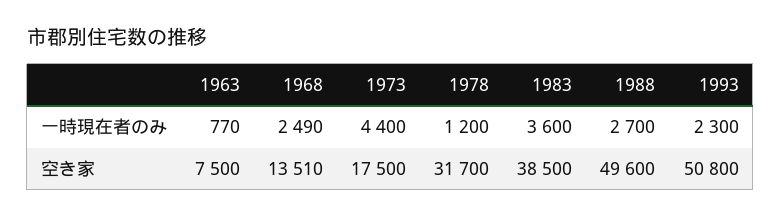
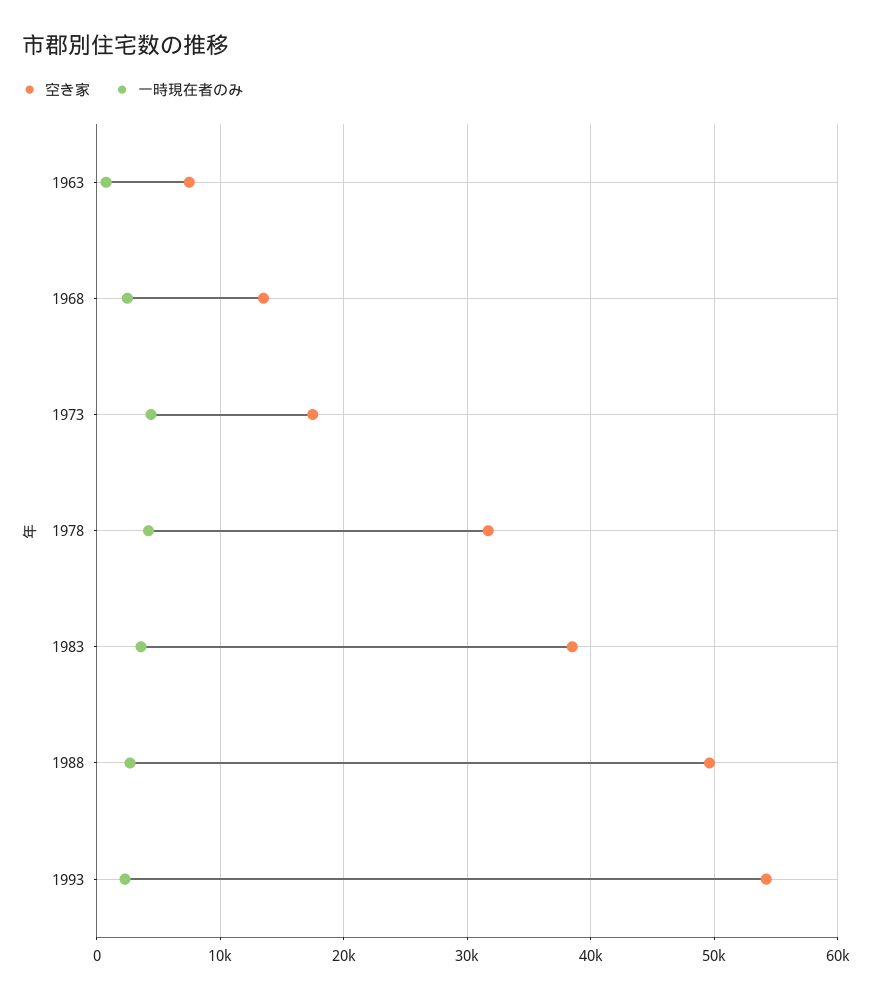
一時現在者のみ, 1978: 1200 -> 4000
空き家, 1993: 50800 -> 54000

